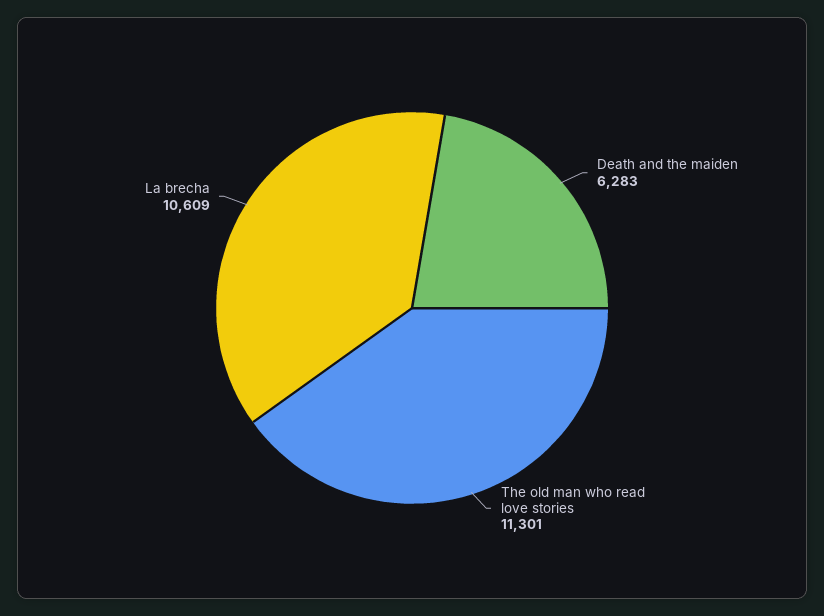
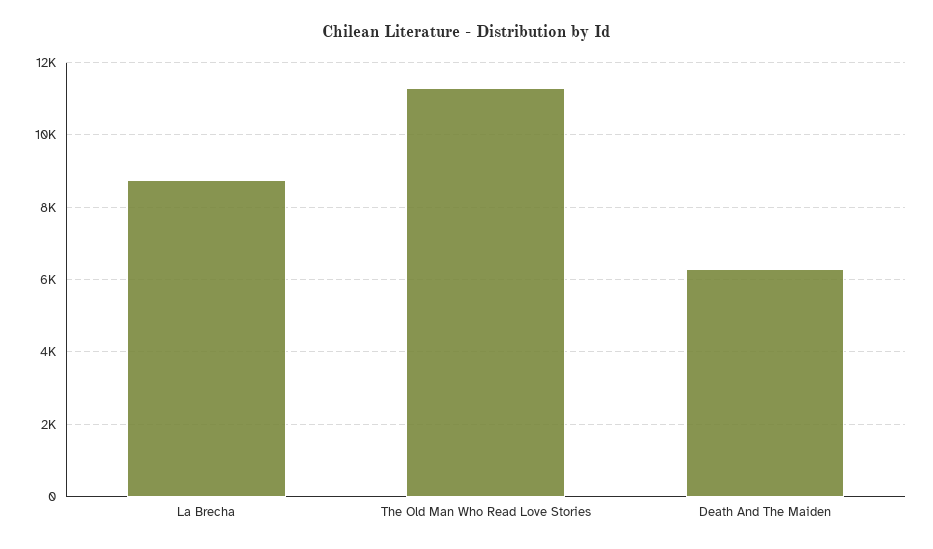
La brecha: 10609 -> 8800

